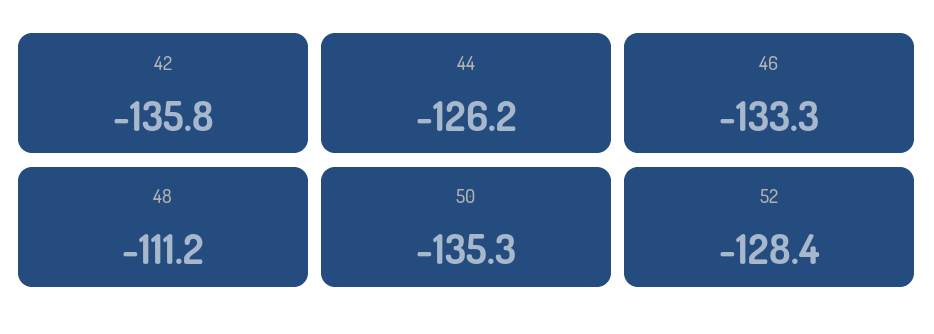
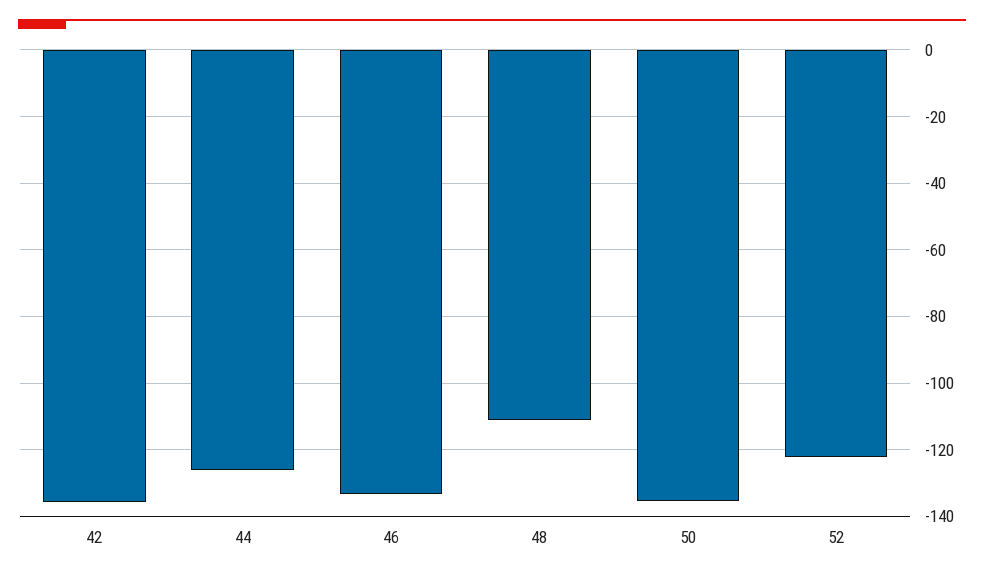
52: -128.4 -> -122

